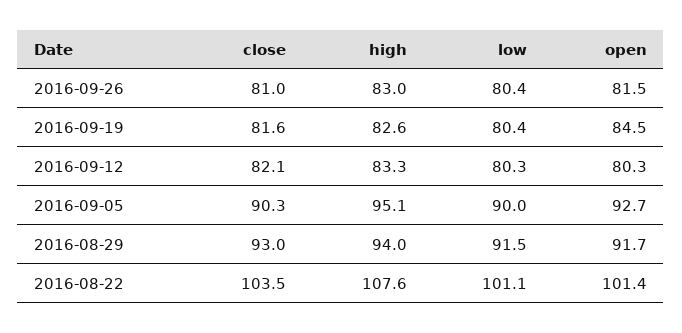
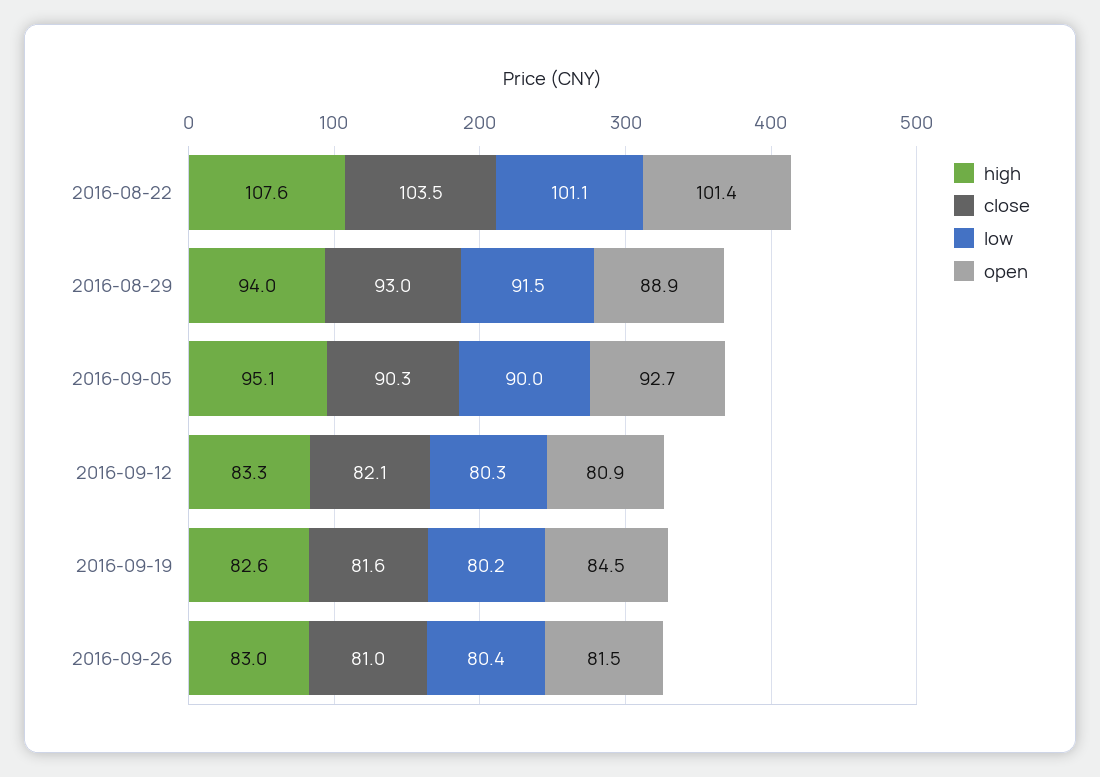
low, 2016-09-19: 80.4 -> 80.2
open, 2016-09-12: 80.3 -> 80.9
open, 2016-08-29: 91.7 -> 88.9

